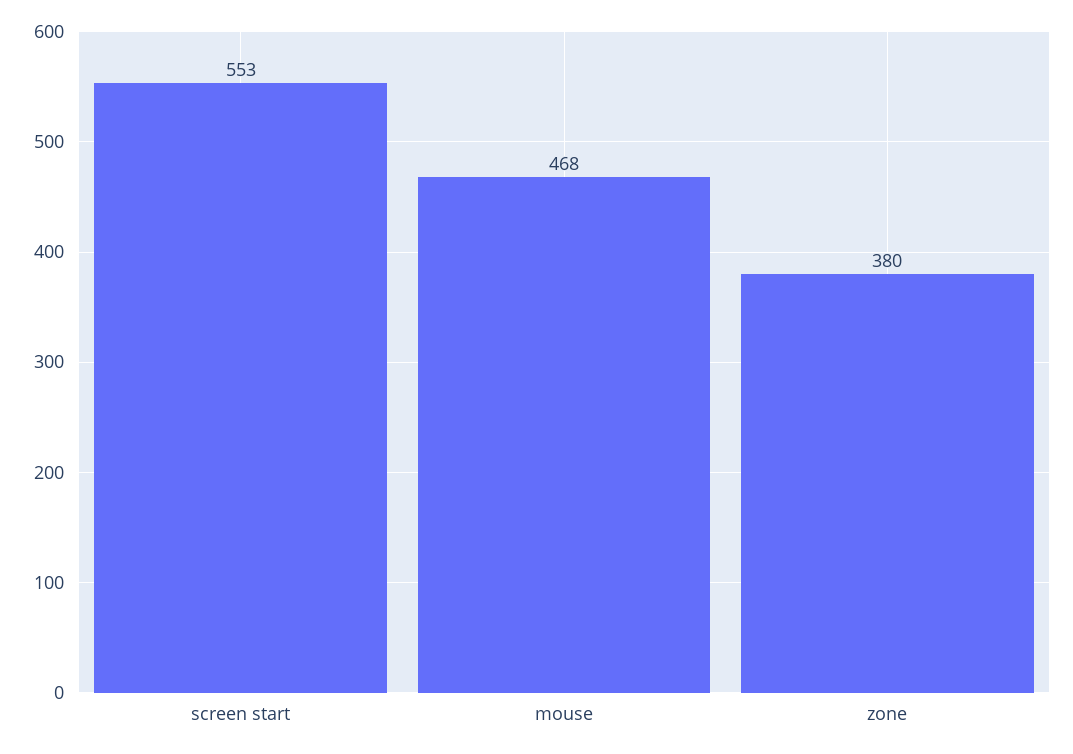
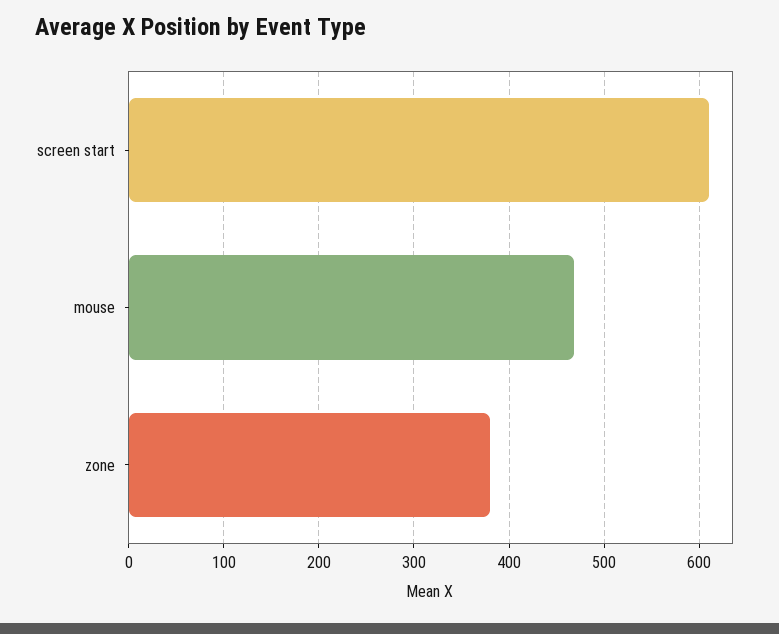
screen start: 553 -> 610

